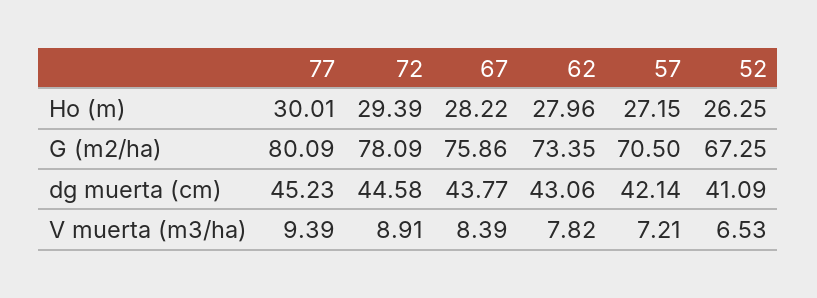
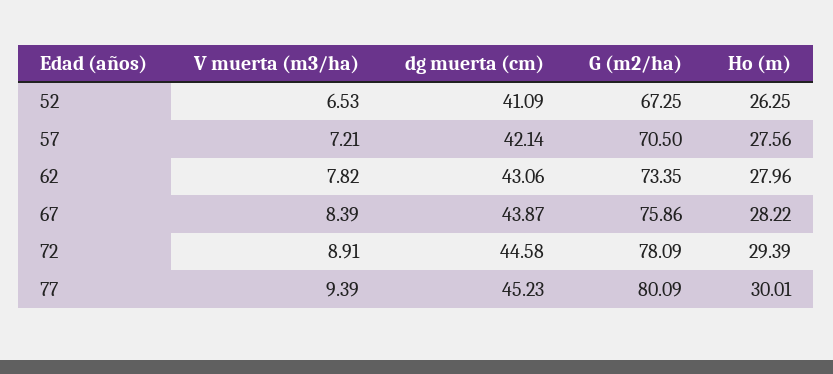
57, Ho (m): 27.15 -> 27.56
67, dg muerta (cm): 43.77 -> 43.87

